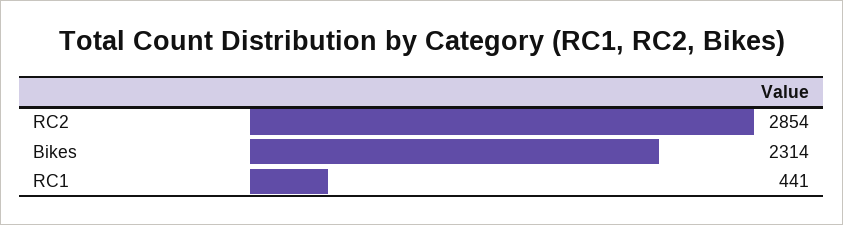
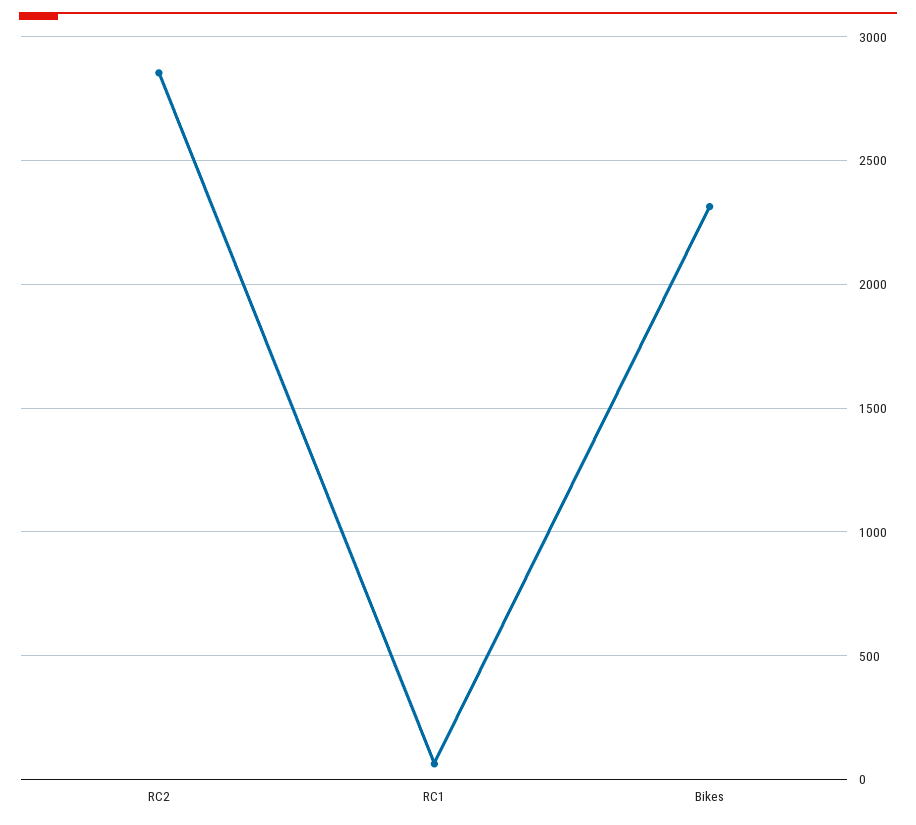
RC1: 441 -> 50

